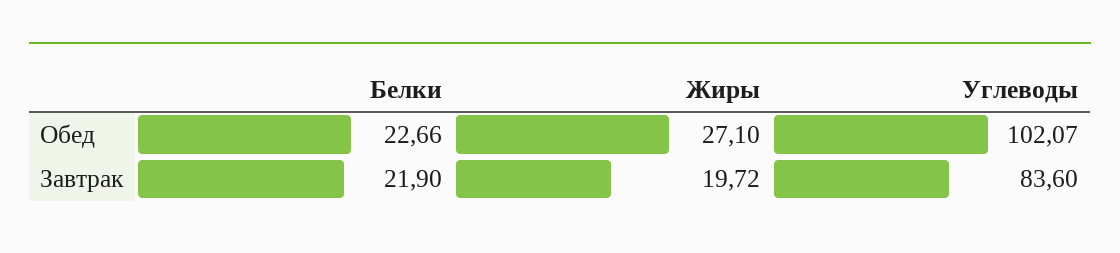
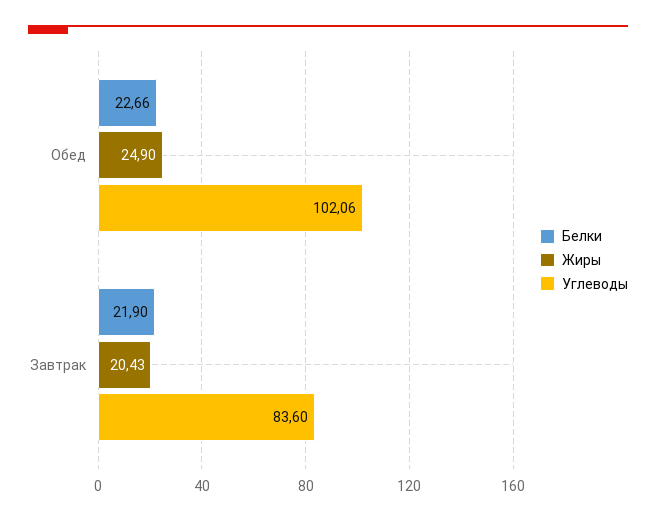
Жиры, Обед: 27.1 -> 24.9
Углеводы, Обед: 102.07 -> 102.06
Жиры, Завтрак: 19.72 -> 20.43

